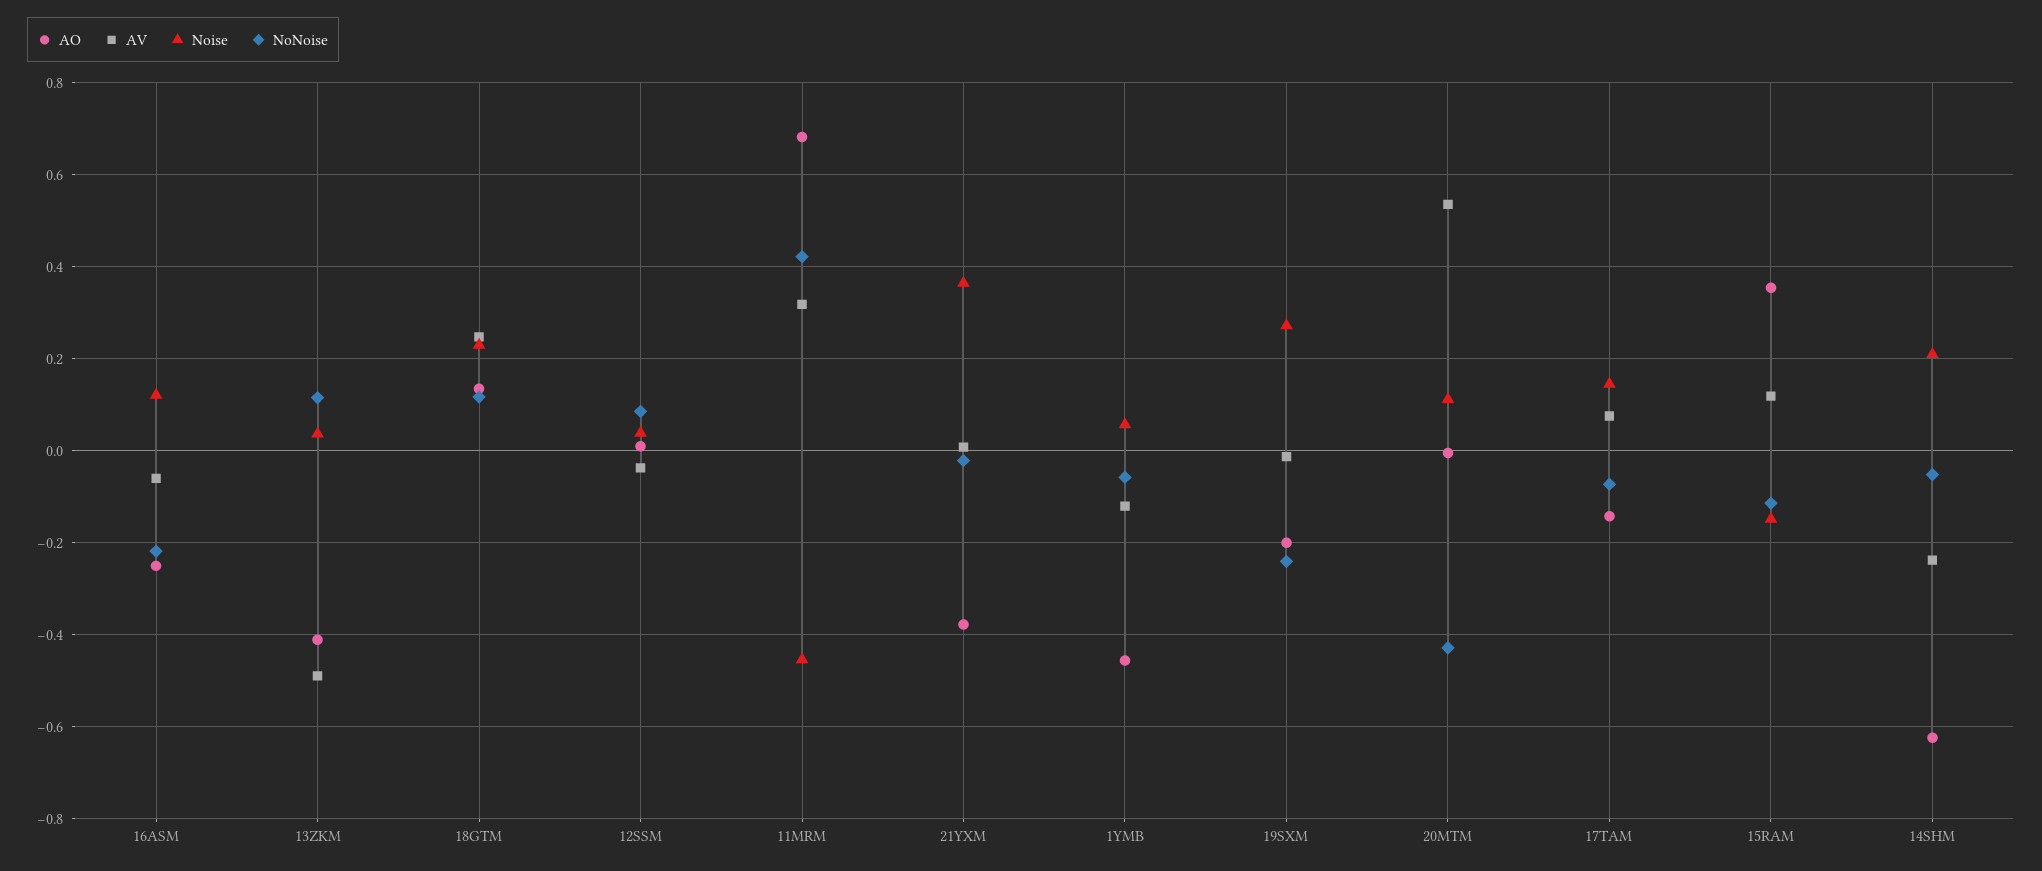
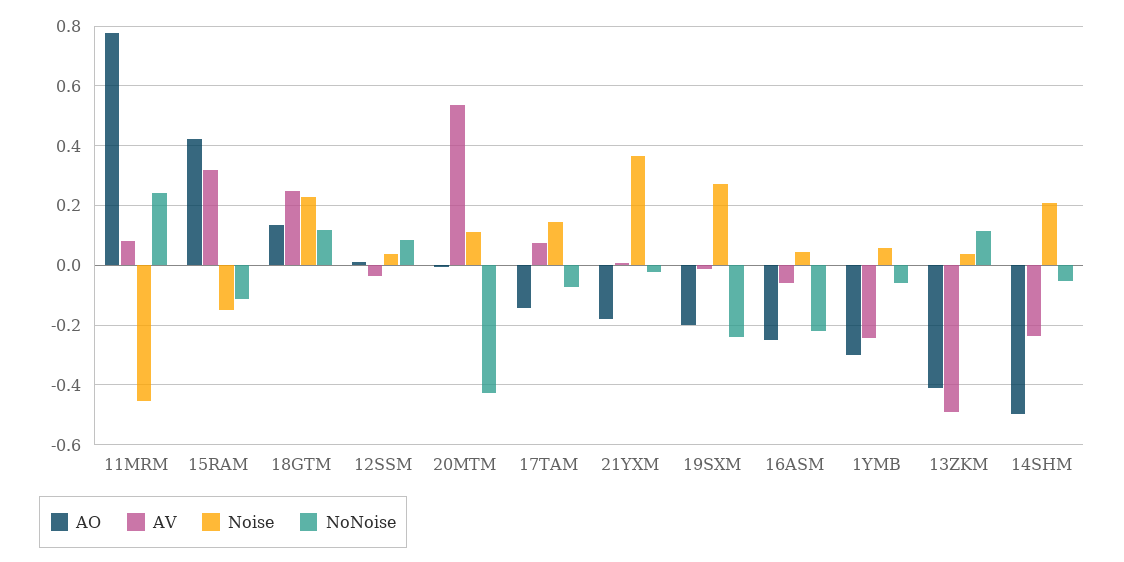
Noise, 16ASM: 0.12 -> 0.05
AO, 11MRM: 0.68 -> 0.775
AV, 11MRM: 0.32 -> 0.075
NoNoise, 11MRM: 0.42 -> 0.25
AO, 21YXM: -0.38 -> -0.175
AO, 1YMB: -0.46 -> -0.3
AV, 1YMB: -0.12 -> -0.25
AO, 15RAM: 0.36 -> 0.425
AV, 15RAM: 0.12 -> 0.325
AO, 14SHM: -0.62 -> -0.5

